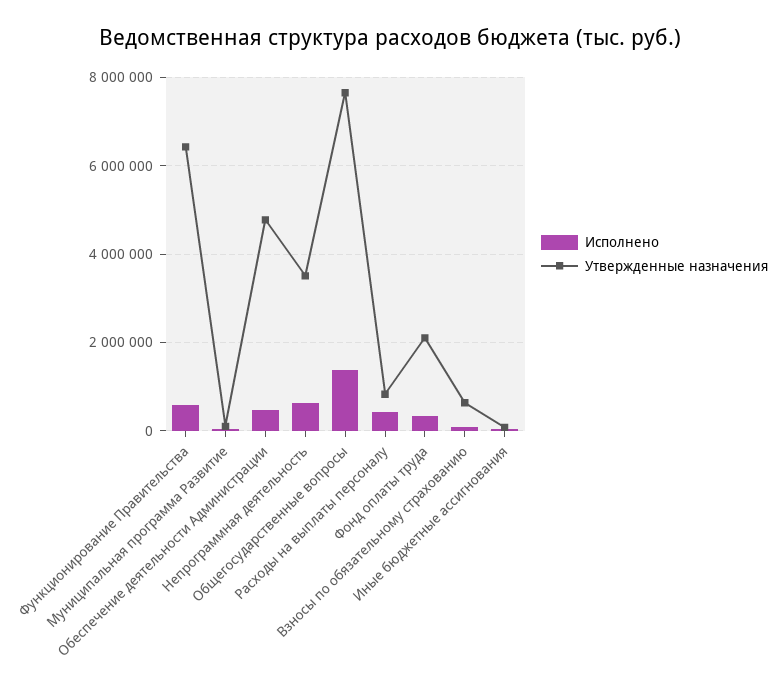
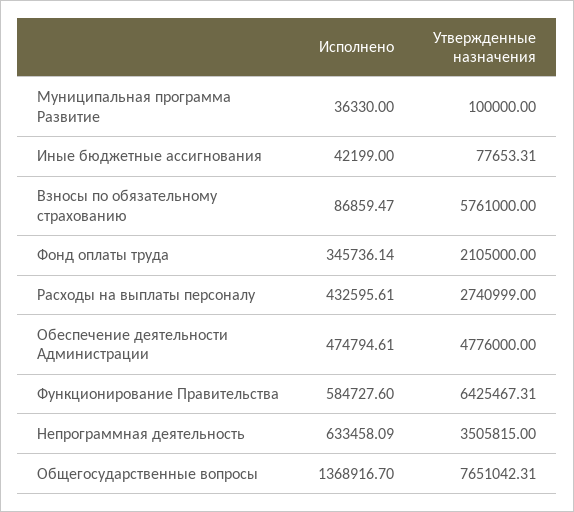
Утвержденные назначения, Расходы на выплаты персоналу: 800000 -> 2740999
Утвержденные назначения, Взносы по обязательному страхованию: 600000 -> 5761000

